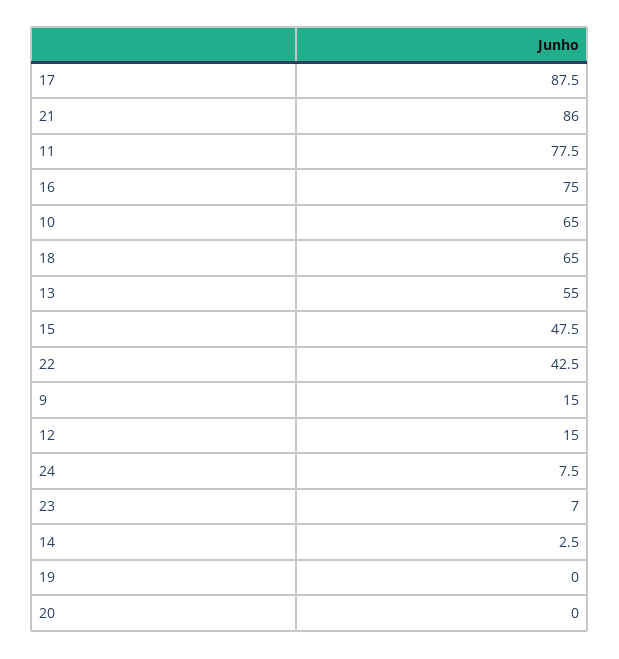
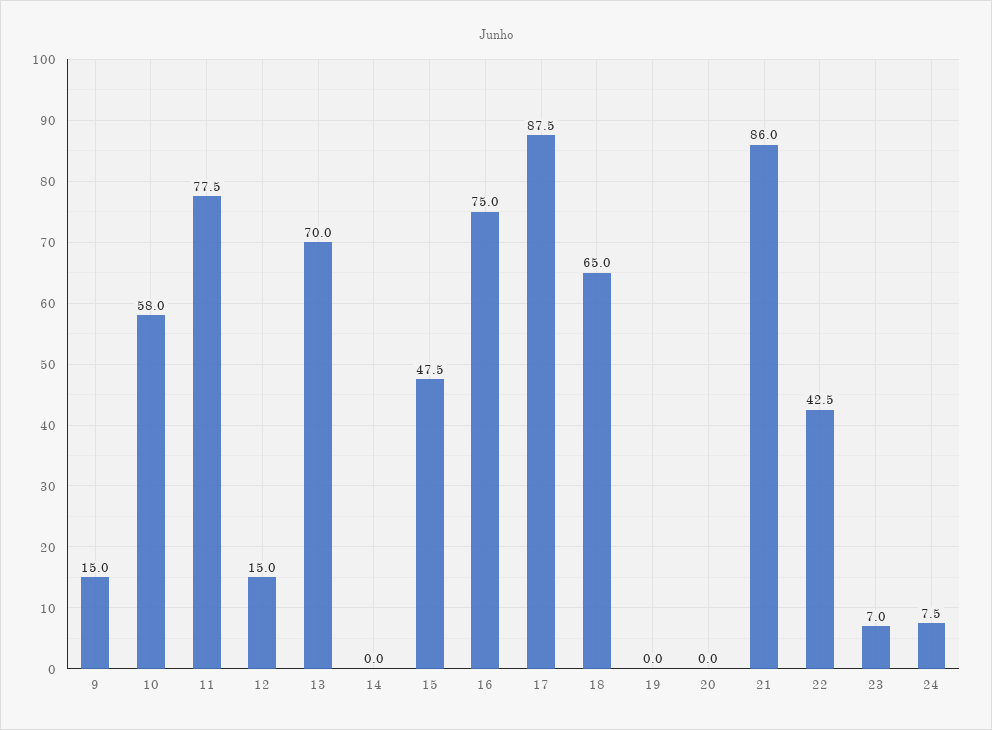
10: 65 -> 58
13: 55 -> 70
14: 2.5 -> 0

